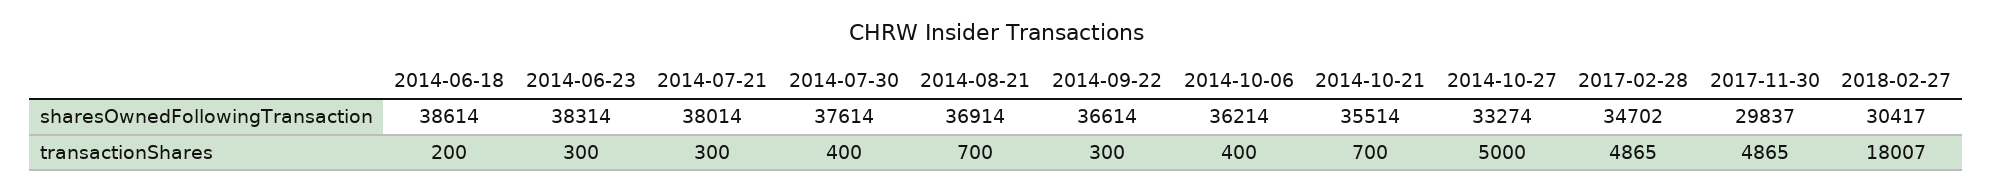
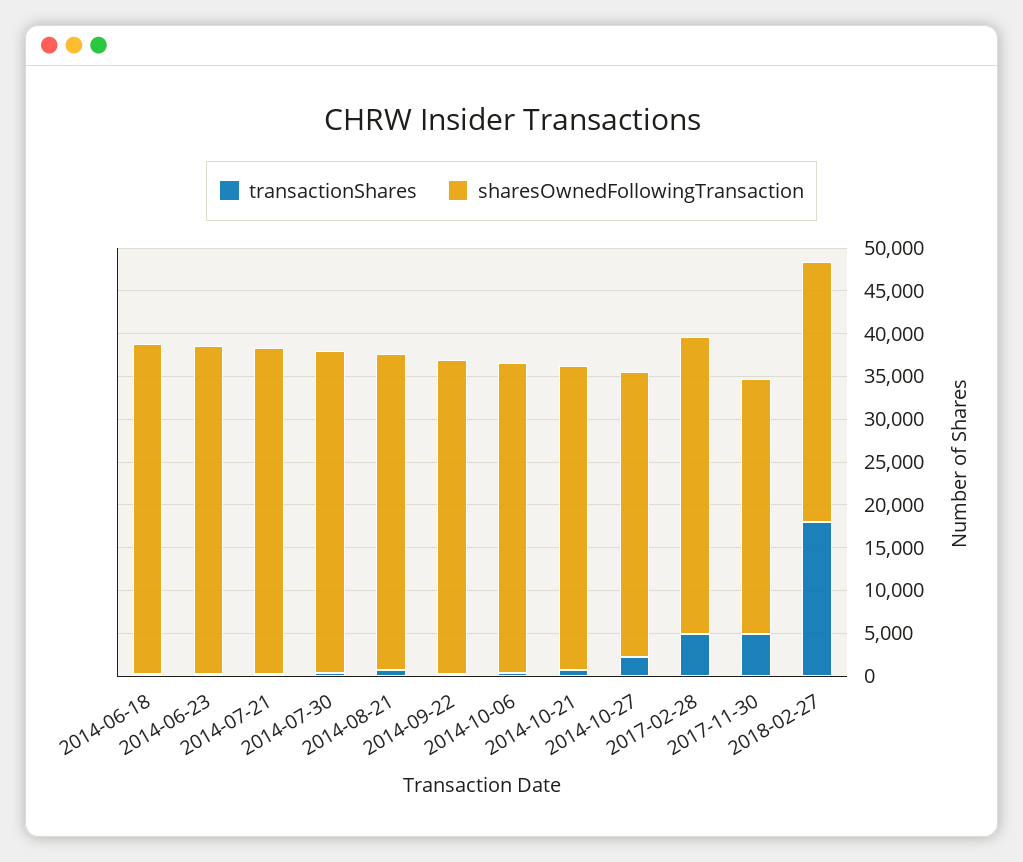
transactionShares, 2014-10-27: 5000 -> 2000

